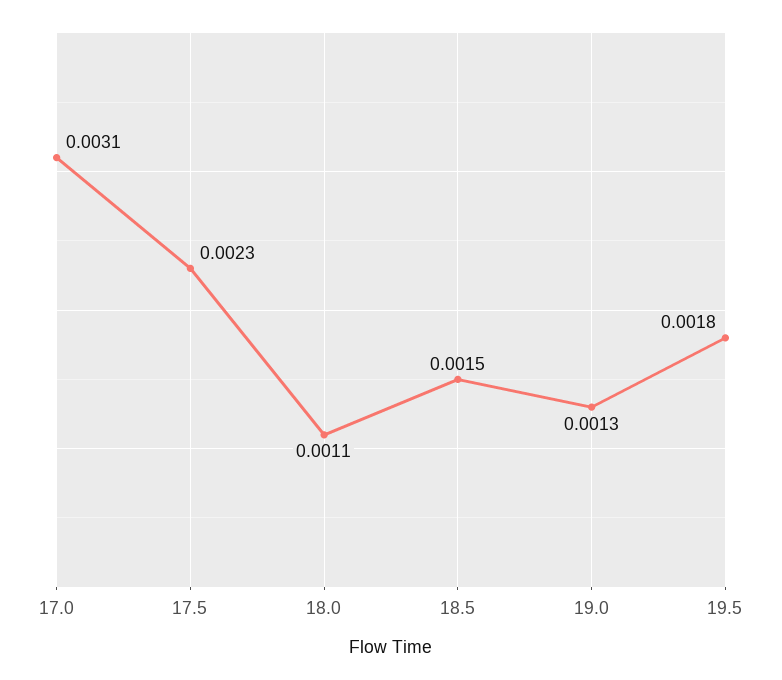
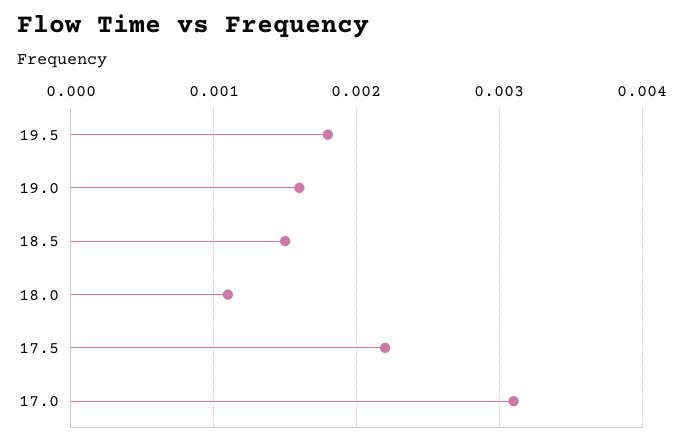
17.5: 0.0023 -> 0.0022
19.0: 0.0013 -> 0.0016

